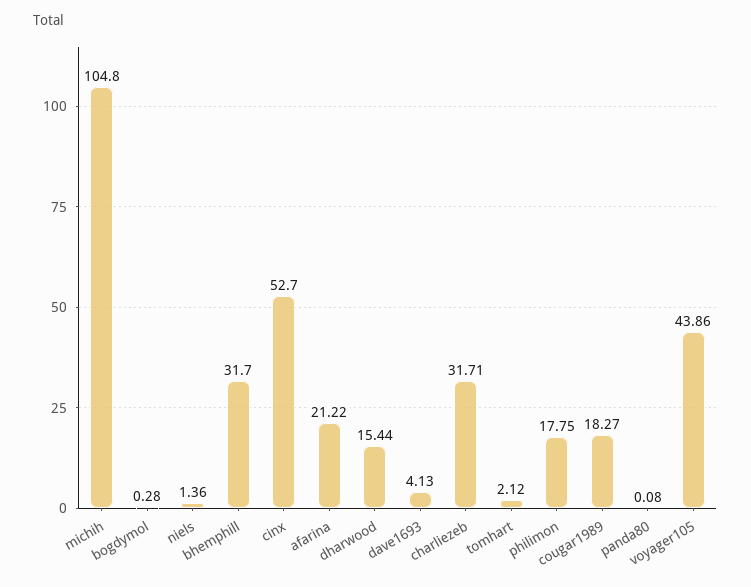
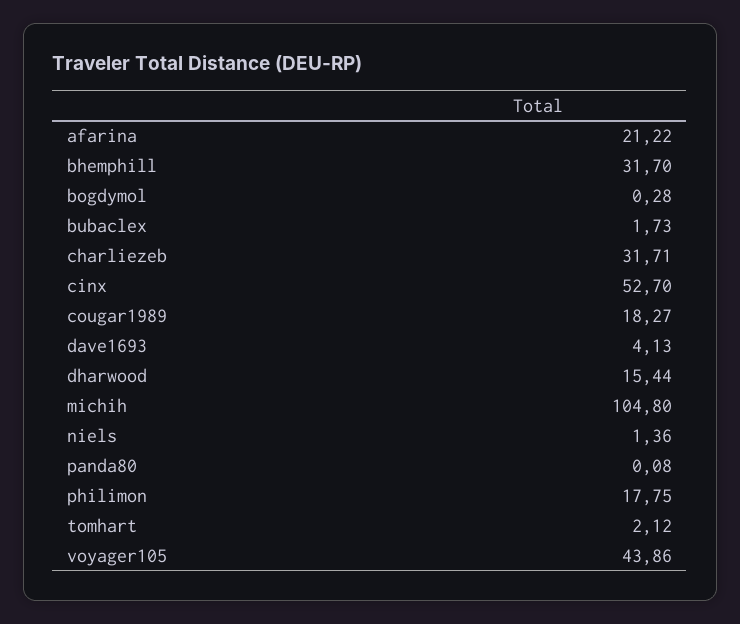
bubaclex: none -> 1.73

